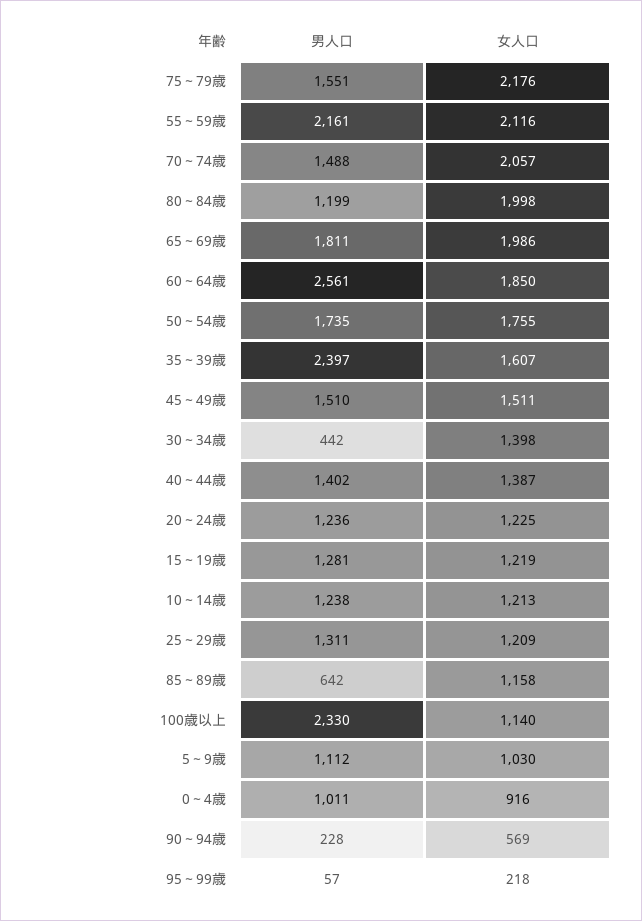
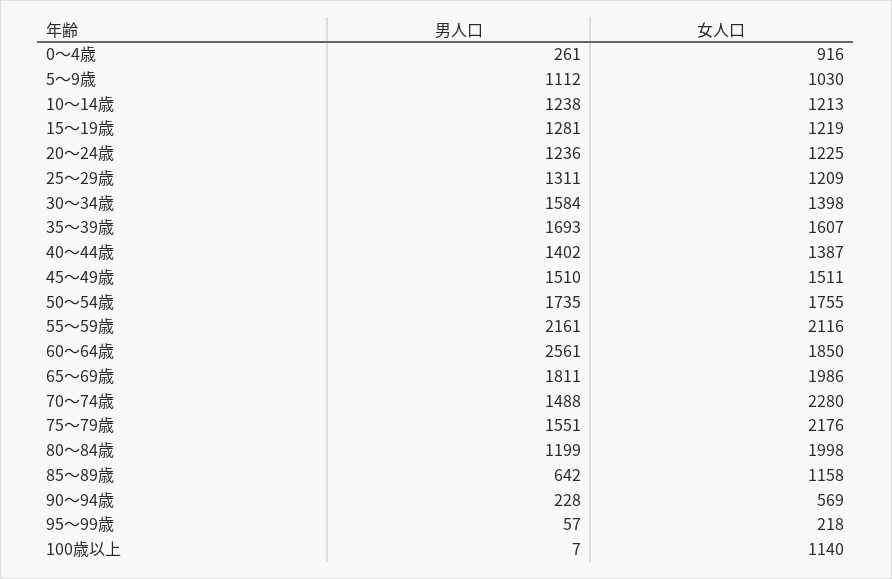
女人口, 70～74歳: 2057 -> 2280
男人口, 35～39歳: 2397 -> 1693
男人口, 30～34歳: 442 -> 1584
男人口, 100歳以上: 2330 -> 7
男人口, 0～4歳: 1011 -> 261

